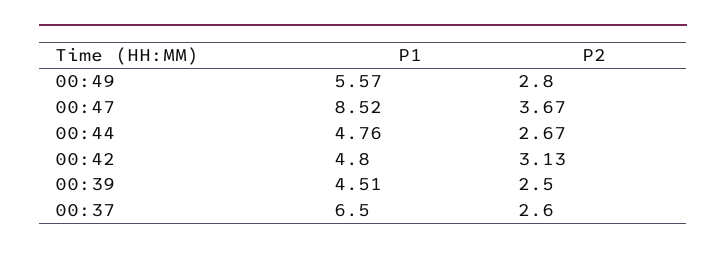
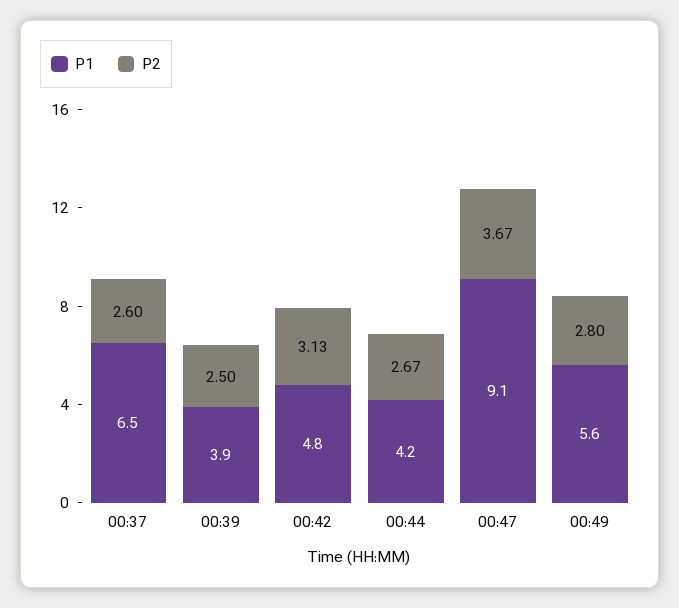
P1, 00:47: 8.52 -> 9.1
P1, 00:44: 4.76 -> 4.2
P1, 00:39: 4.51 -> 3.9

